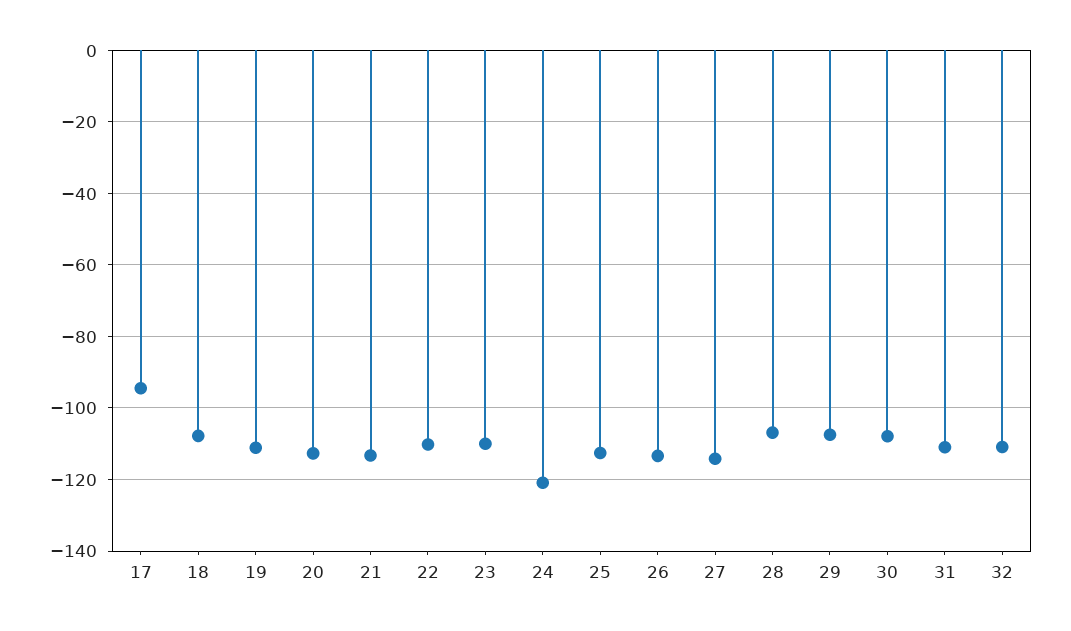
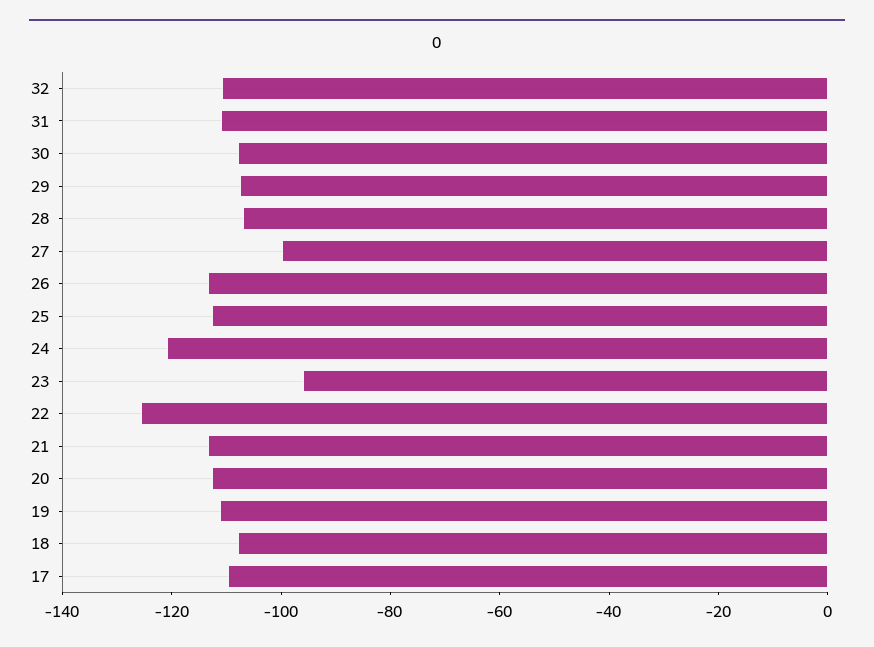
17: -94 -> -110
22: -110 -> -125
23: -110 -> -95
27: -114 -> -100

